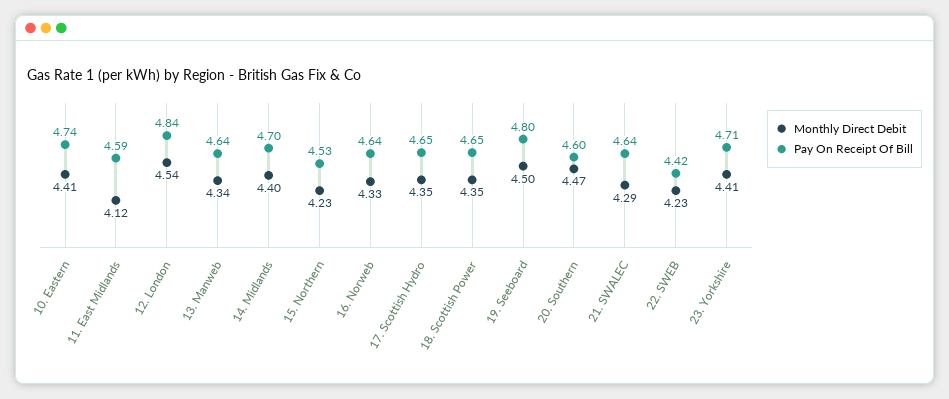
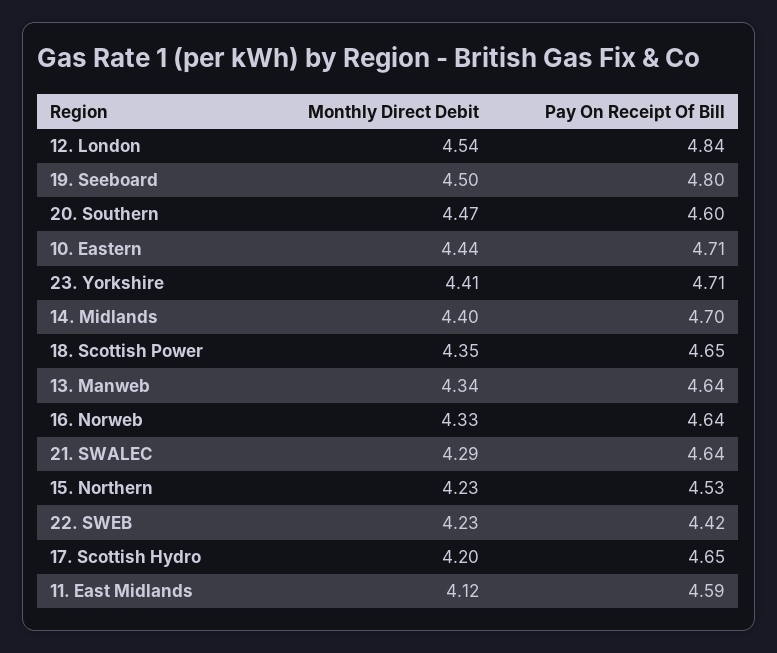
Monthly Direct Debit, 10. Eastern: 4.41 -> 4.44
Pay On Receipt Of Bill, 10. Eastern: 4.74 -> 4.71
Monthly Direct Debit, 17. Scottish Hydro: 4.35 -> 4.2

